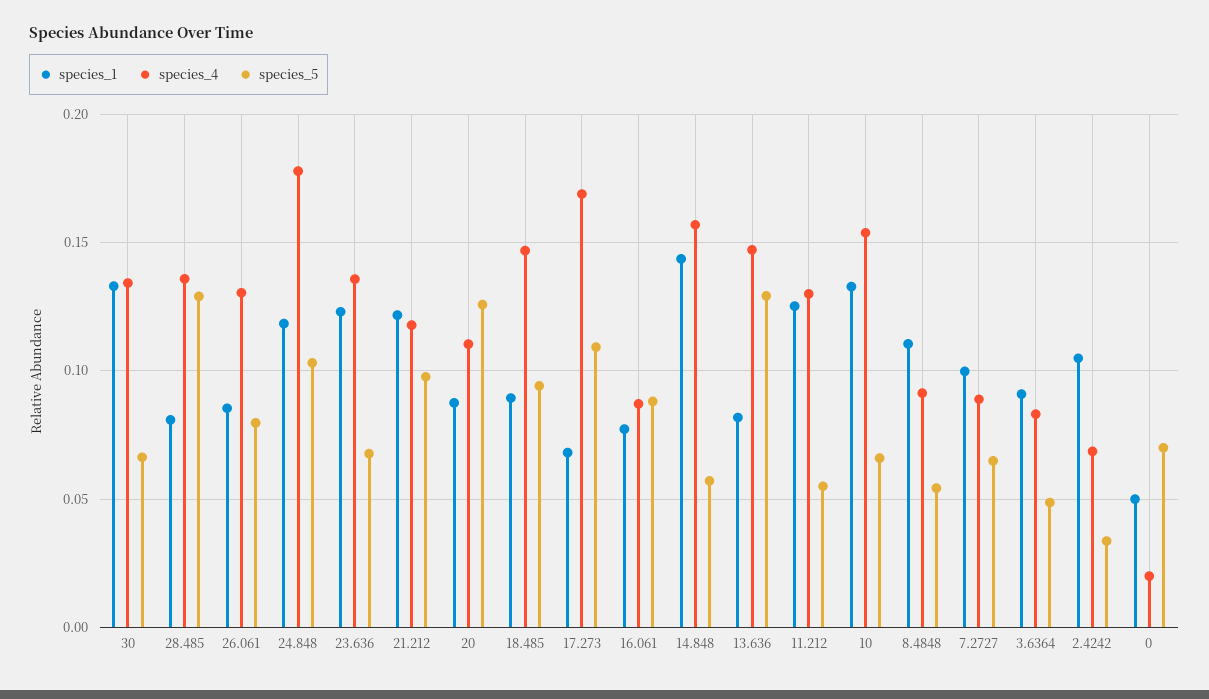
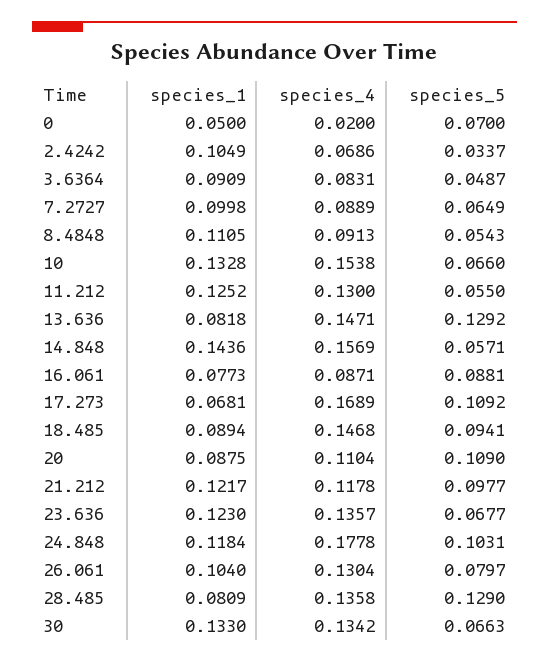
species_1, 26.061: 0.085 -> 0.104
species_5, 20: 0.125 -> 0.109

